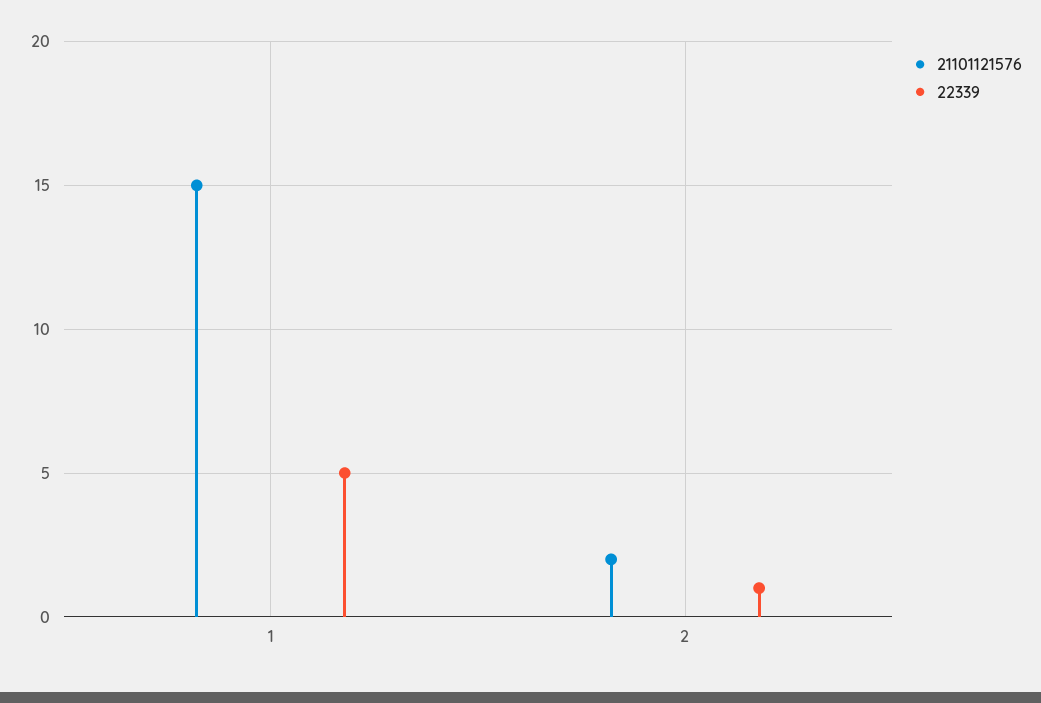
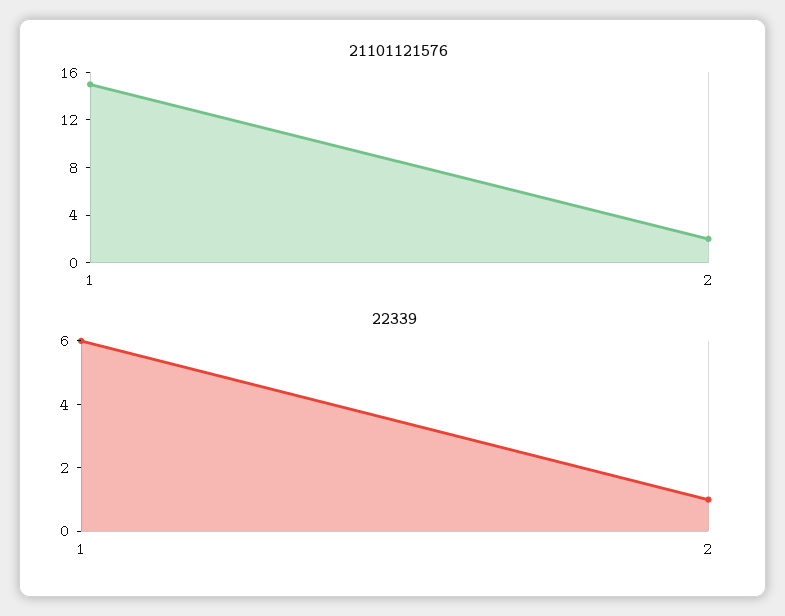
22339, 1: 5 -> 6

